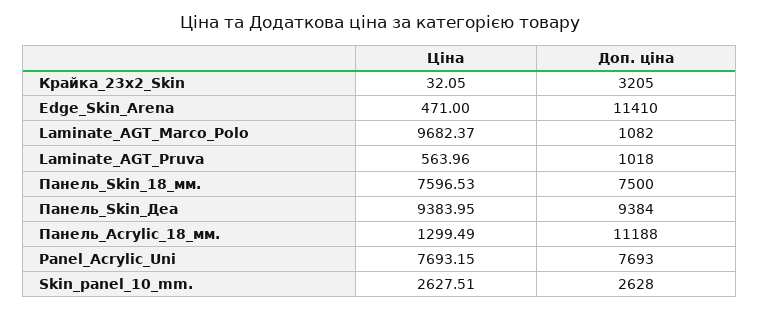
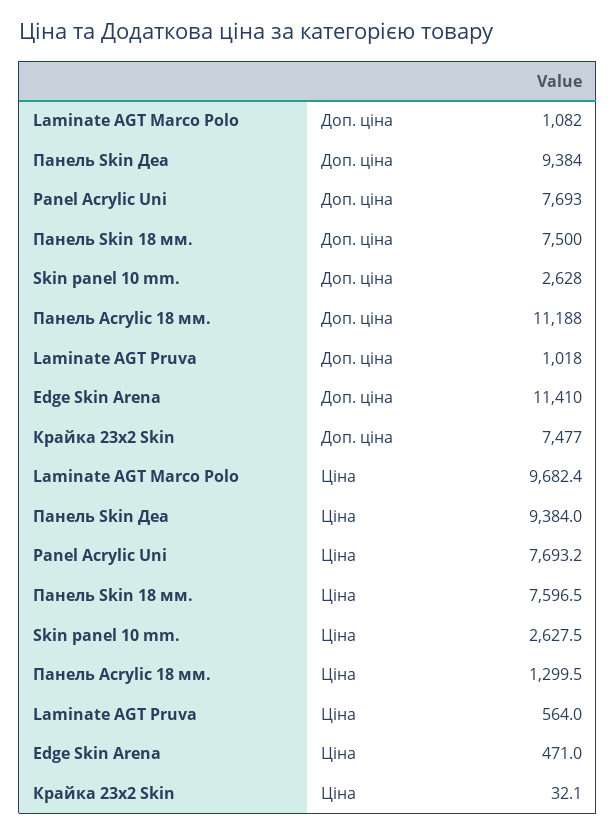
Доп. ціна, Крайка_23x2_Skin: 3205 -> 7477

